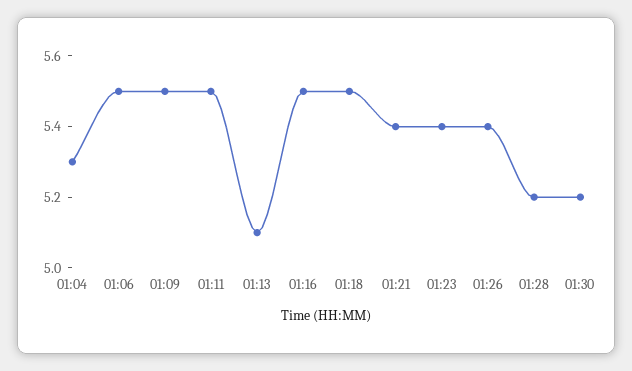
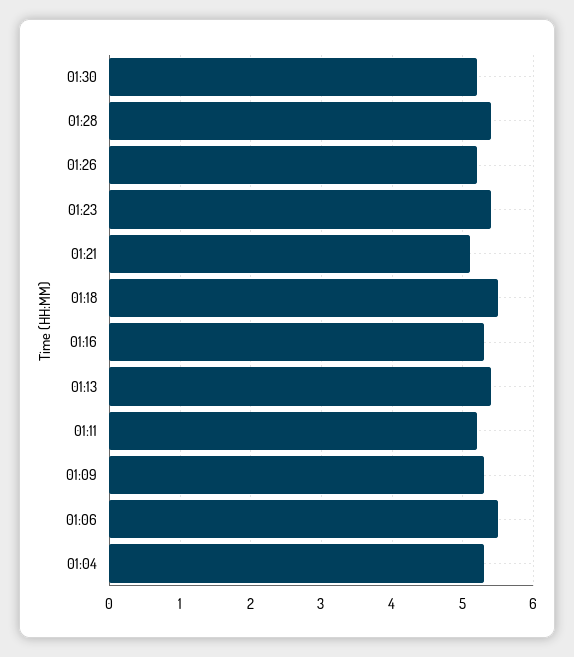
01:09: 5.5 -> 5.3
01:11: 5.5 -> 5.2
01:13: 5.1 -> 5.4
01:16: 5.5 -> 5.3
01:21: 5.4 -> 5.1
01:26: 5.4 -> 5.2
01:28: 5.2 -> 5.4

